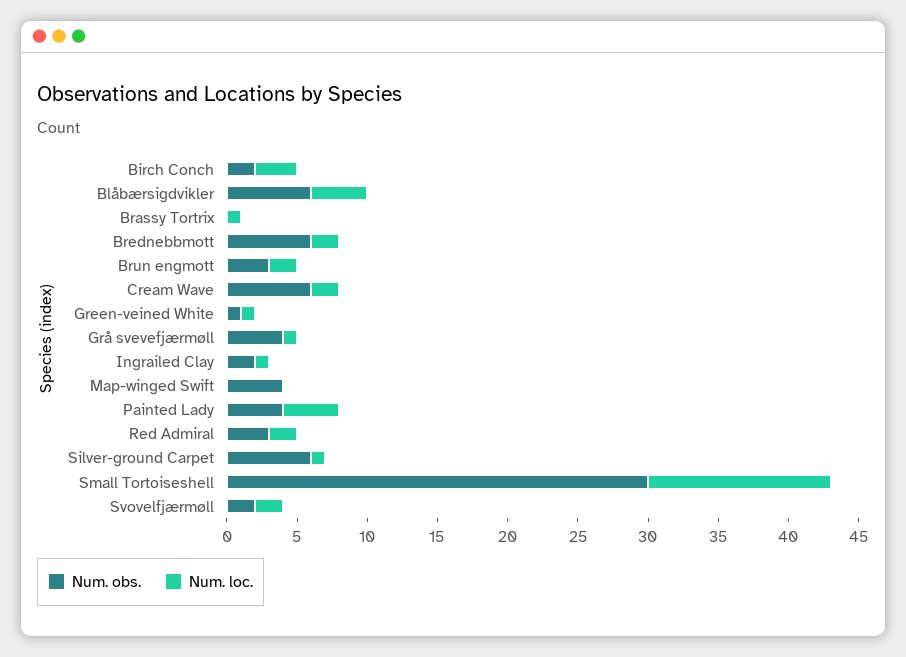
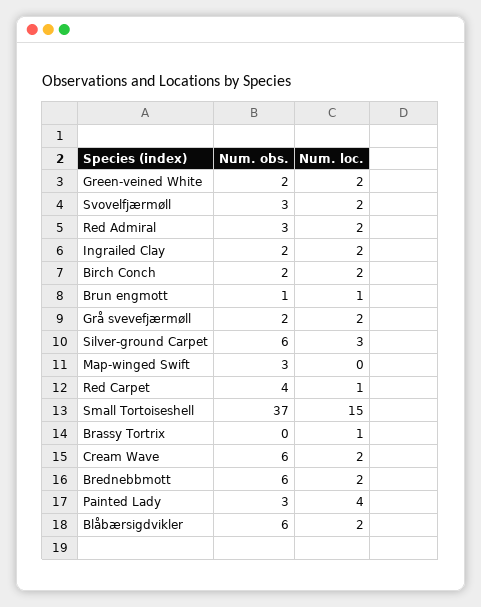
Num. loc., Birch Conch: 3 -> 2
Num. loc., Blåbærsigdvikler: 4 -> 2
Num. obs., Brun engmott: 3 -> 1
Num. loc., Brun engmott: 2 -> 1
Num. obs., Green-veined White: 1 -> 2
Num. loc., Green-veined White: 1 -> 2
Num. obs., Grå svevefjærmøll: 4 -> 2
Num. loc., Grå svevefjærmøll: 1 -> 2
Num. loc., Ingrailed Clay: 1 -> 2
Num. obs., Map-winged Swift: 4 -> 3
Num. obs., Painted Lady: 4 -> 3
Num. loc., Silver-ground Carpet: 1 -> 3
Num. obs., Small Tortoiseshell: 30 -> 37
Num. loc., Small Tortoiseshell: 13 -> 15
Num. obs., Svovelfjærmøll: 2 -> 3
Num. obs., Red Carpet: none -> 4
Num. loc., Red Carpet: none -> 1

